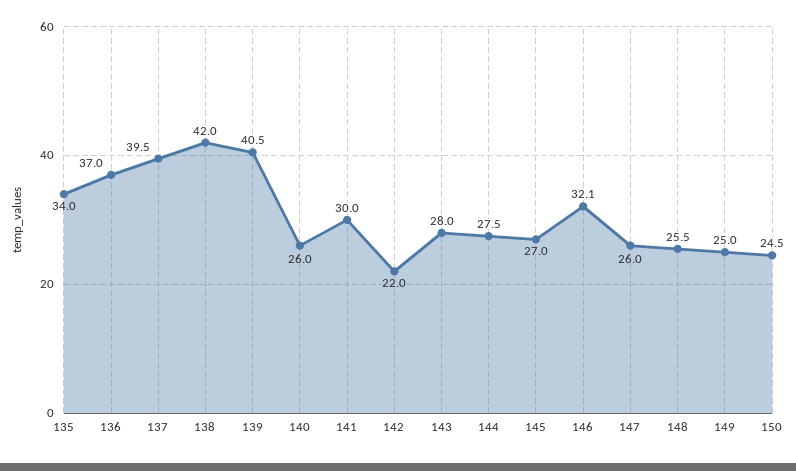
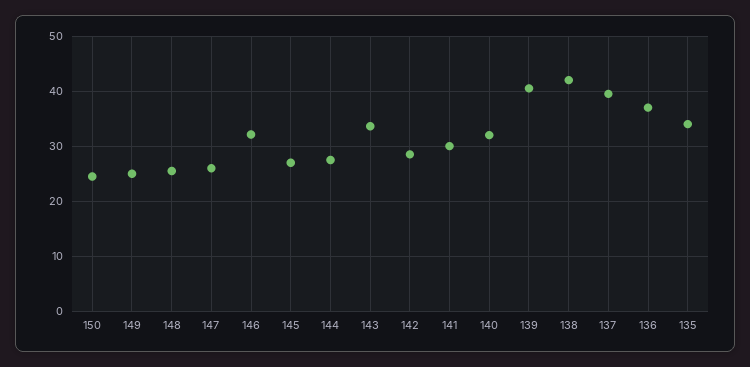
140: 26 -> 32
142: 22 -> 28
143: 28 -> 34

